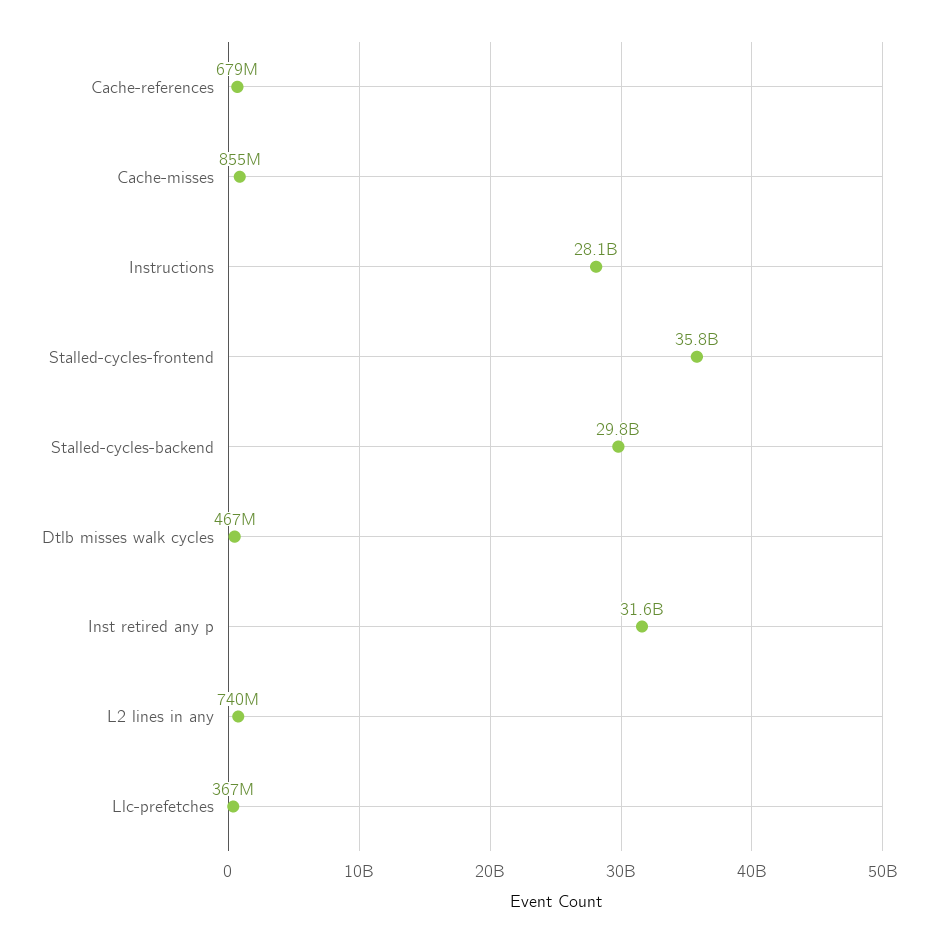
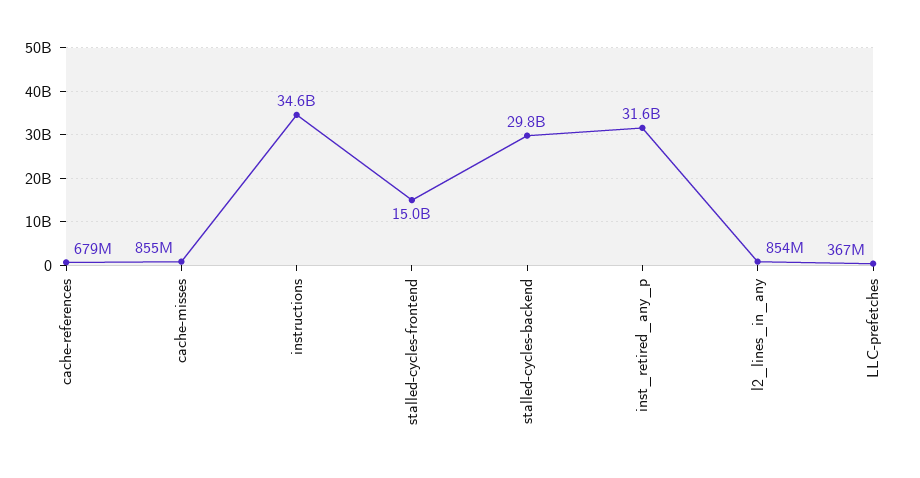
Instructions: 28100000000 -> 34600000000
Stalled-cycles-frontend: 35800000000 -> 15000000000
Dtlb misses walk cycles: 467000000 -> none
L2 lines in any: 740000000 -> 854000000

